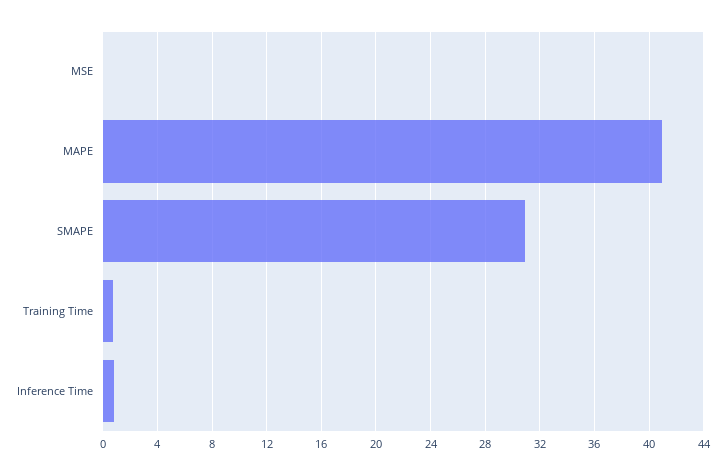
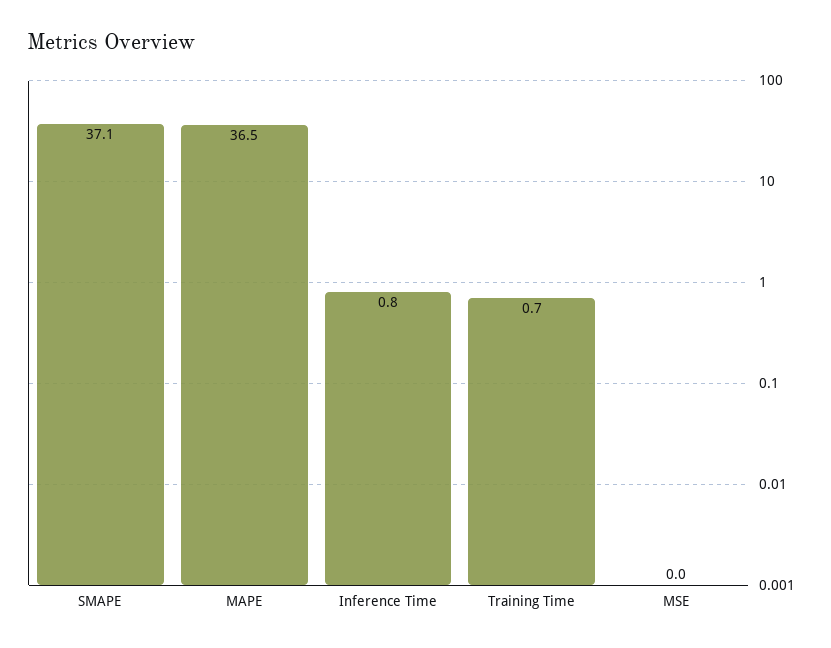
MAPE: 41 -> 36.5
SMAPE: 31 -> 37.1

